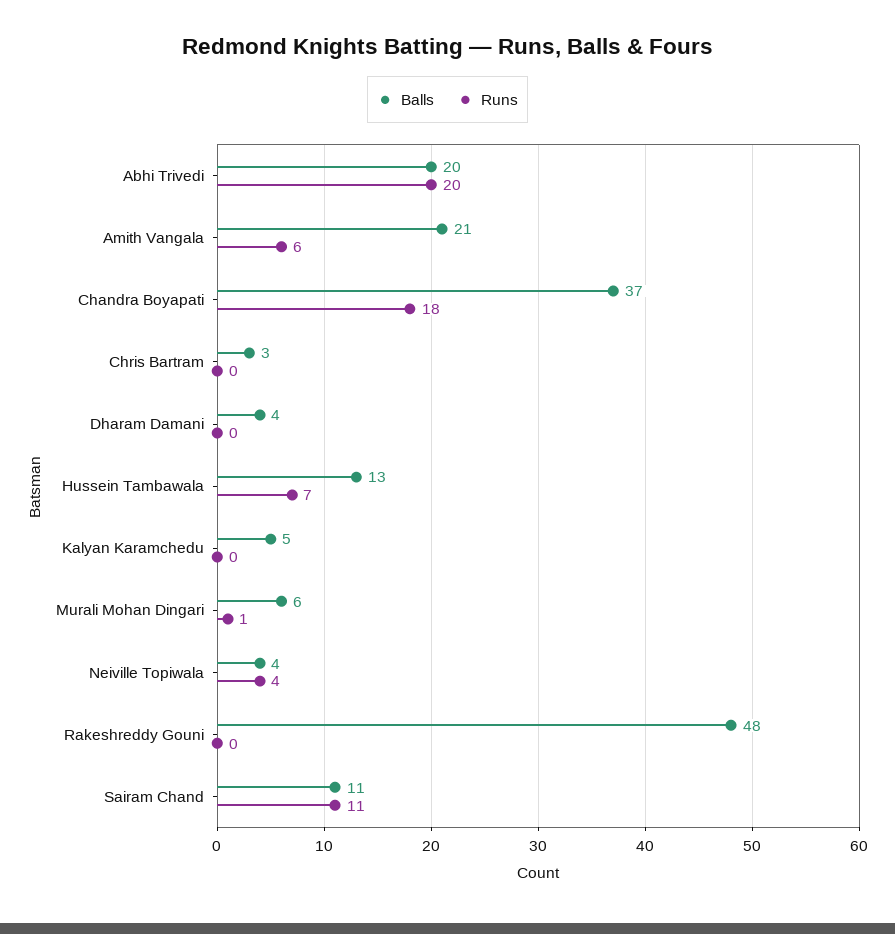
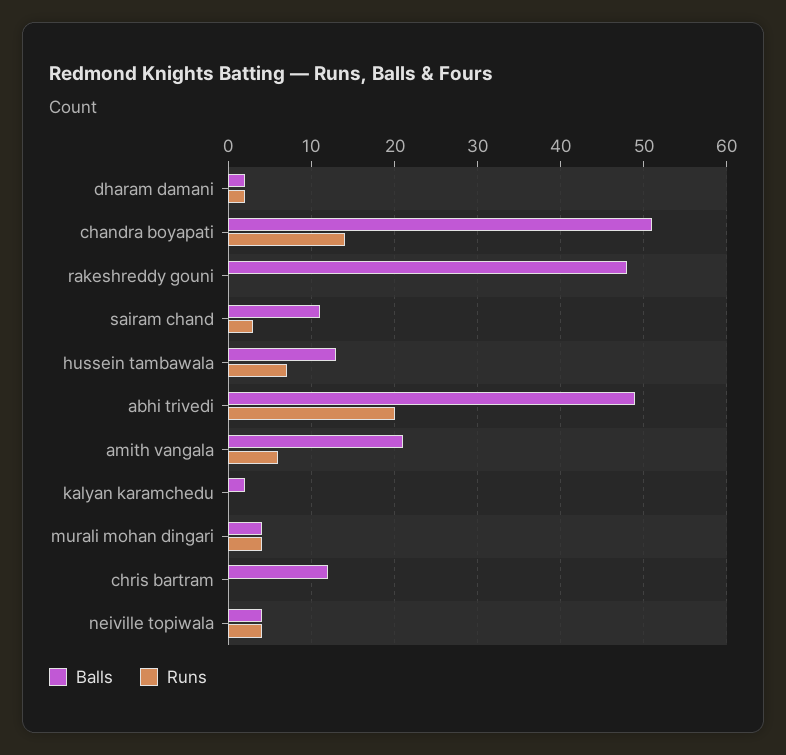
Balls, Abhi Trivedi: 20 -> 49
Balls, Chandra Boyapati: 37 -> 51
Runs, Chandra Boyapati: 18 -> 14
Balls, Chris Bartram: 3 -> 12
Balls, Dharam Damani: 4 -> 2
Runs, Dharam Damani: 0 -> 2
Balls, Kalyan Karamchedu: 5 -> 2
Balls, Murali Mohan Dingari: 6 -> 4
Runs, Murali Mohan Dingari: 1 -> 4
Runs, Sairam Chand: 11 -> 3

